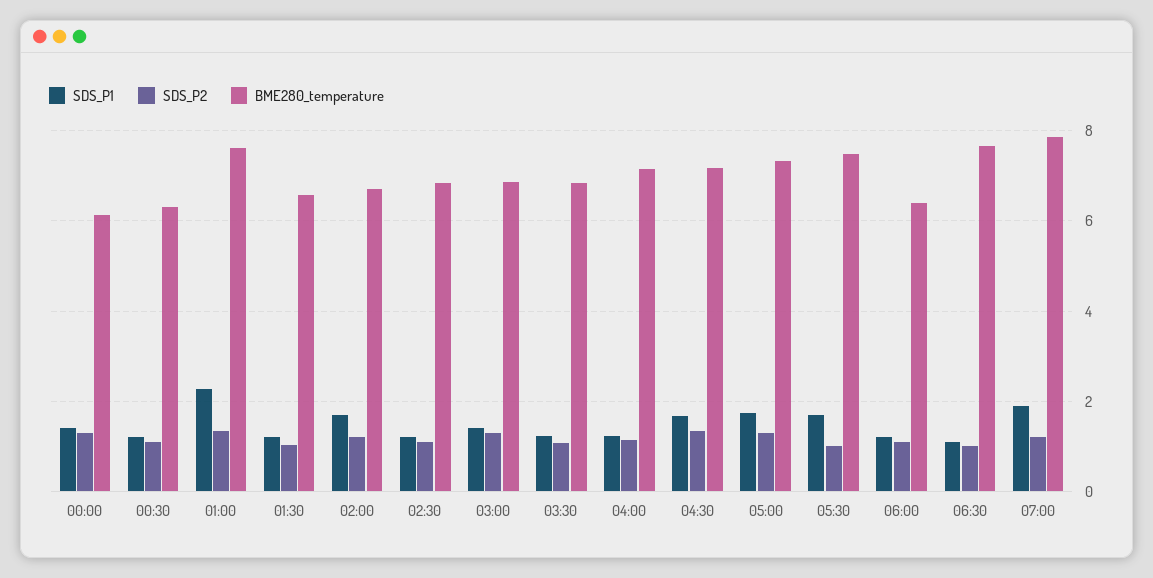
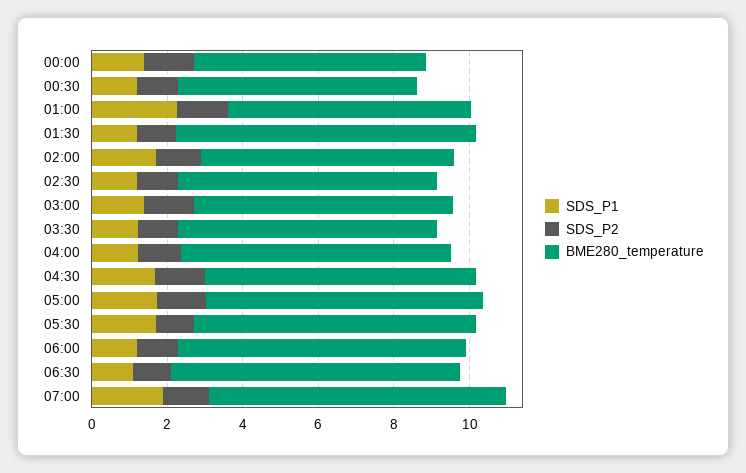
BME280_temperature, 01:00: 7.6 -> 6.5
BME280_temperature, 01:30: 6.6 -> 8
BME280_temperature, 06:00: 6.4 -> 7.5

